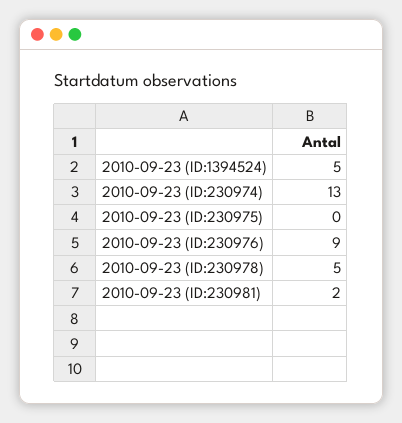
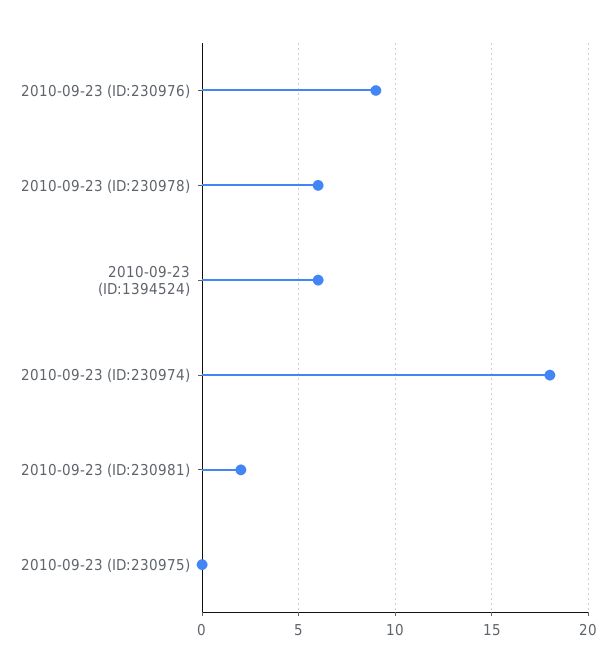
2010-09-23 (ID:1394524): 5 -> 6
2010-09-23 (ID:230974): 13 -> 18
2010-09-23 (ID:230978): 5 -> 6

